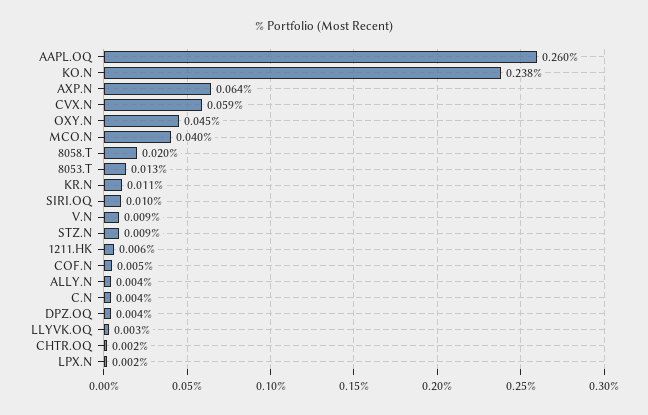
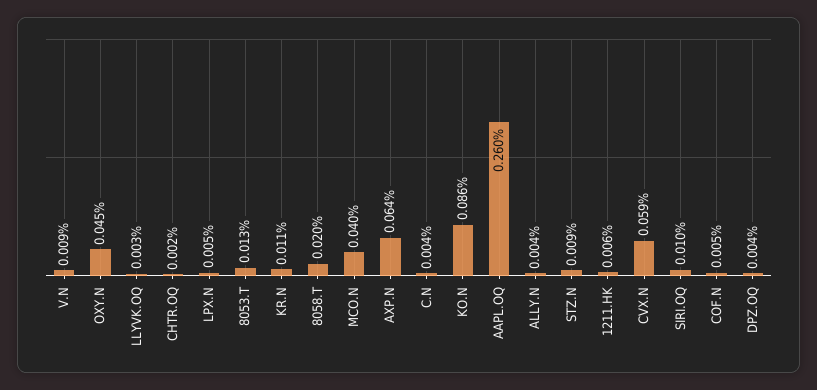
KO.N: 0.238 -> 0.086
LPX.N: 0.002 -> 0.005

